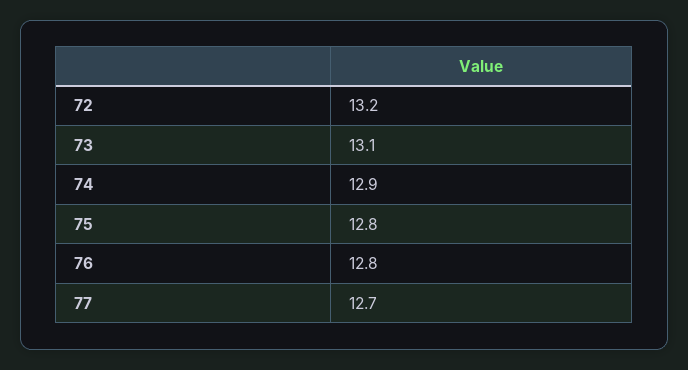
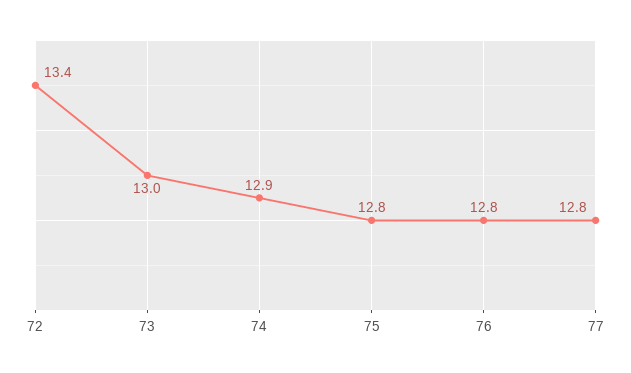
72: 13.2 -> 13.4
73: 13.1 -> 13
77: 12.7 -> 12.8

